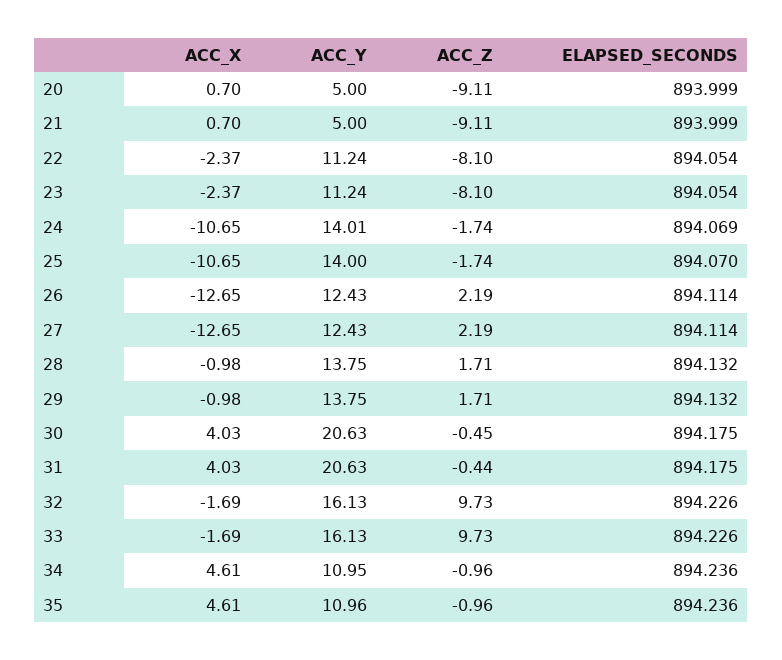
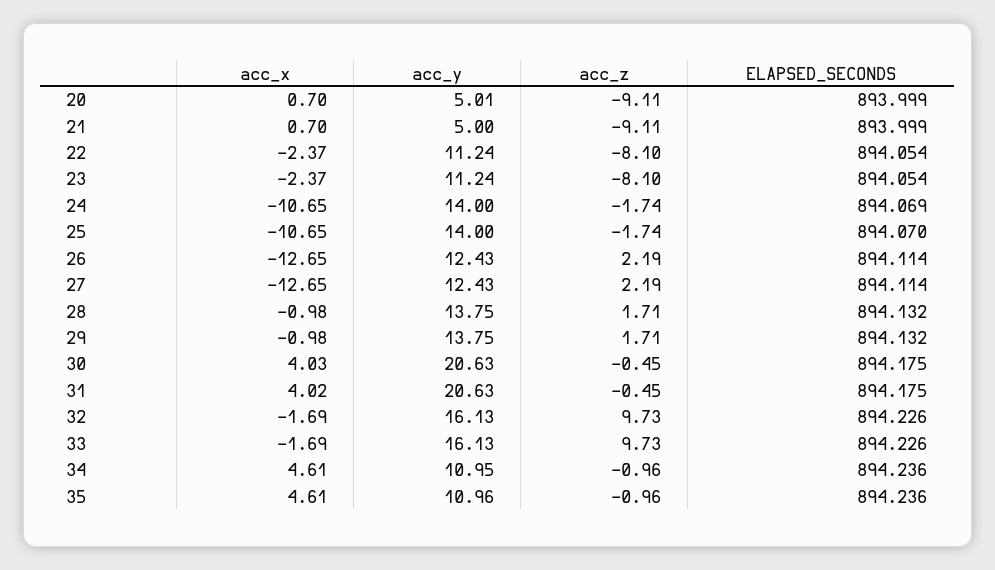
ACC_Y, 20: 5 -> 5.01
ACC_Y, 24: 14.01 -> 14
ACC_X, 31: 4.03 -> 4.02
ACC_Z, 31: -0.44 -> -0.45

